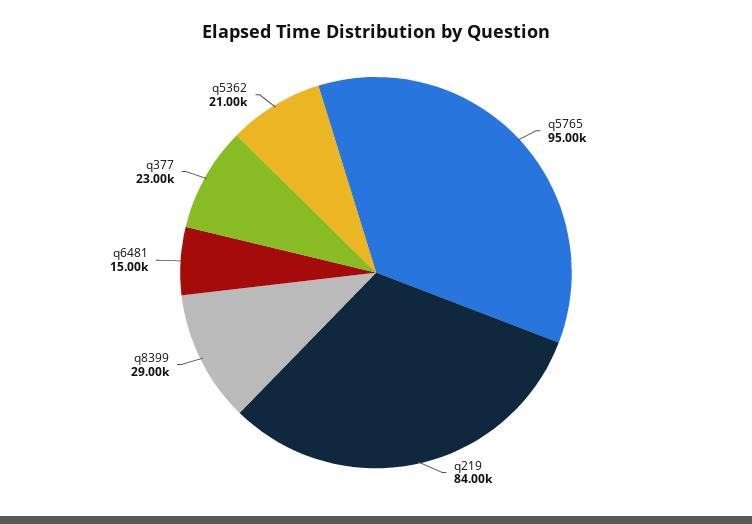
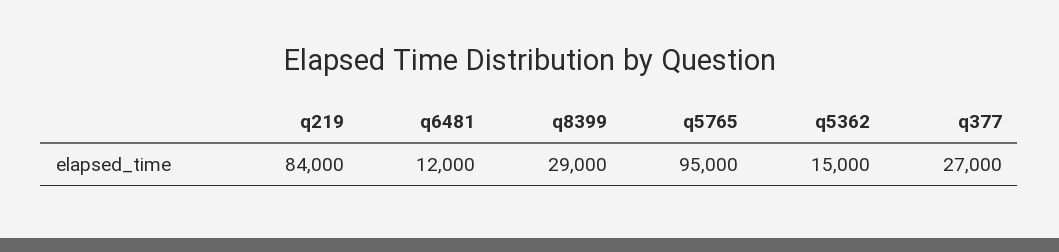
q6481: 15000 -> 12000
q377: 23000 -> 27000
q5362: 21000 -> 15000

